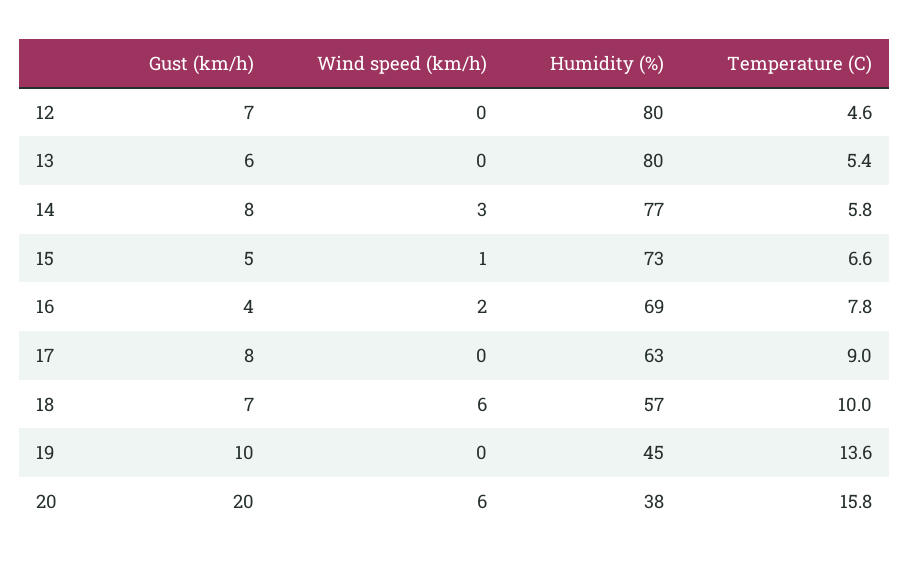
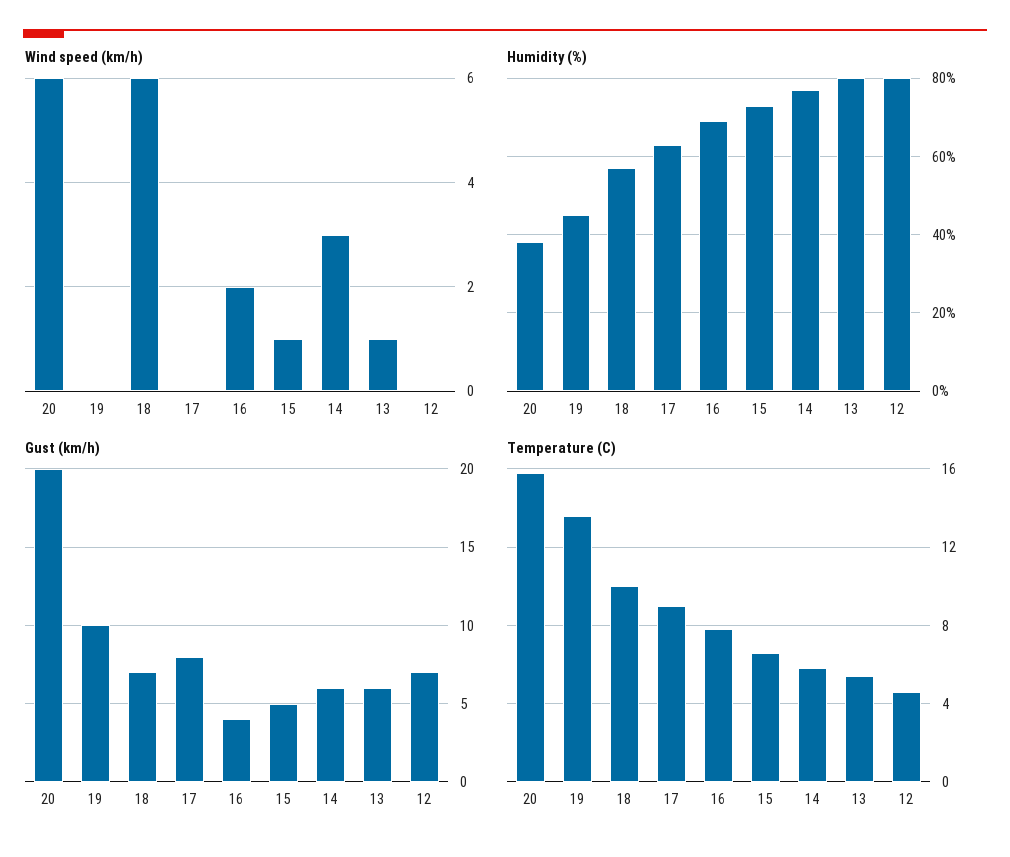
Wind speed (km/h), 13: 0 -> 1
Gust (km/h), 14: 8 -> 6

